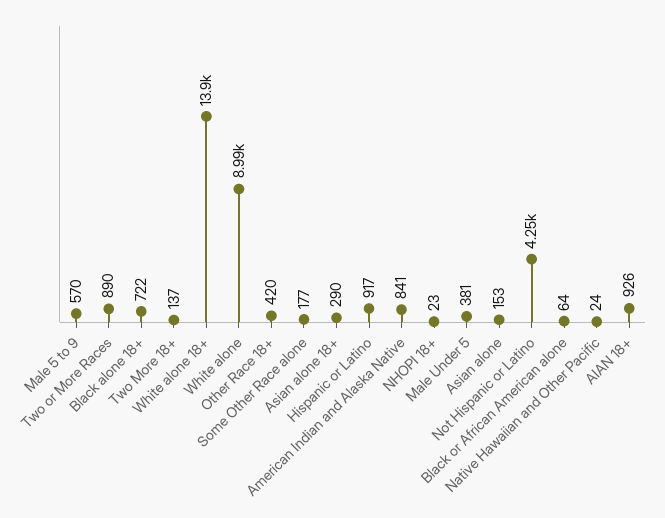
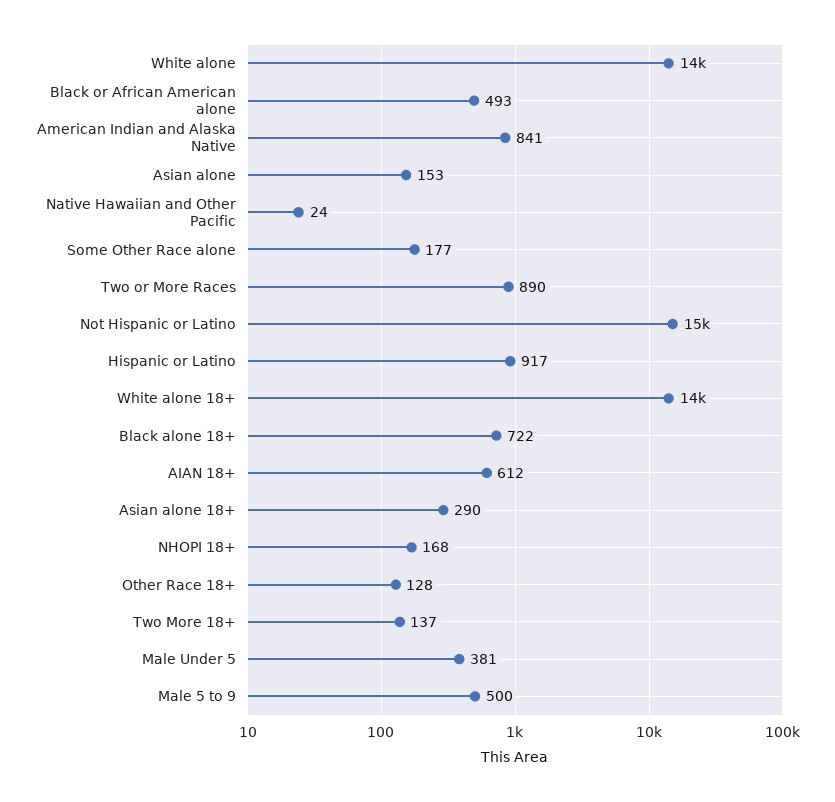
Male 5 to 9: 570 -> 500
White alone: 8990 -> 14000
Other Race 18+: 420 -> 128
NHOPI 18+: 23 -> 168
Not Hispanic or Latino: 4250 -> 15000
Black or African American alone: 64 -> 493
AIAN 18+: 926 -> 612

